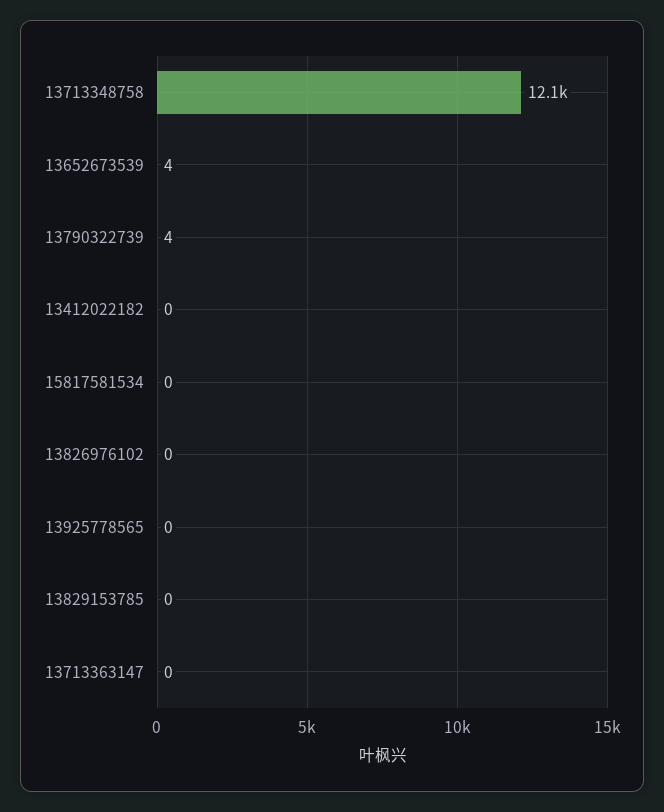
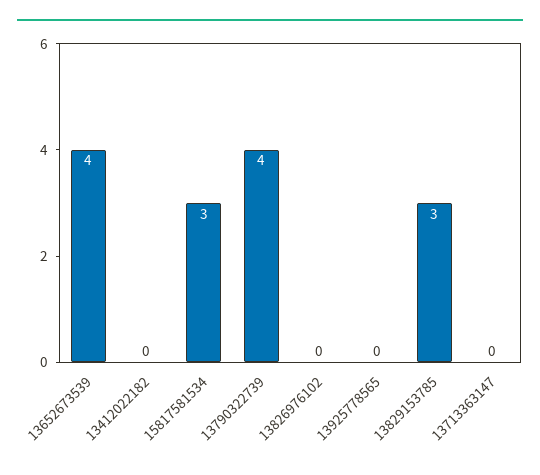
13713348758: 12100 -> none
15817581534: 0 -> 3
13829153785: 0 -> 3

